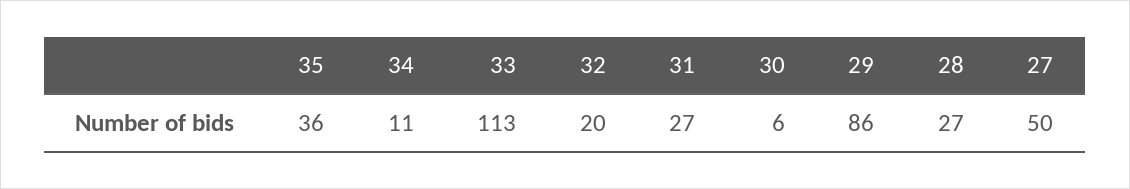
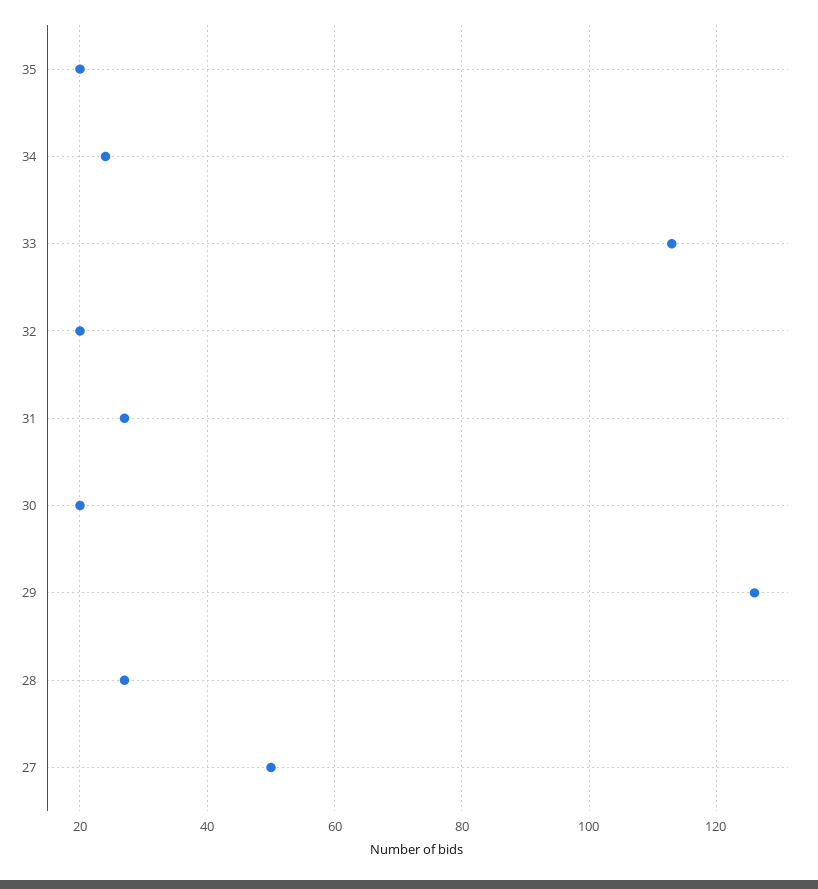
35: 36 -> 20
34: 11 -> 25
30: 6 -> 20
29: 86 -> 125

